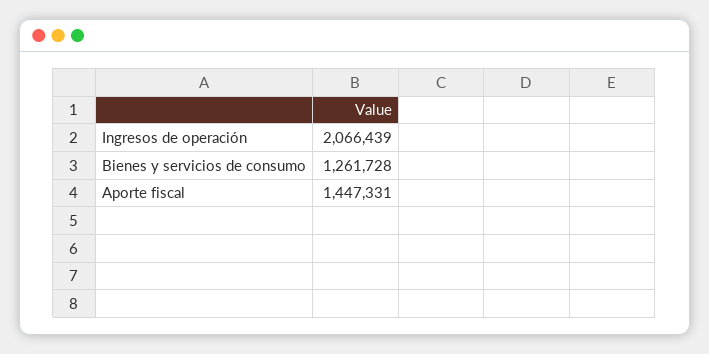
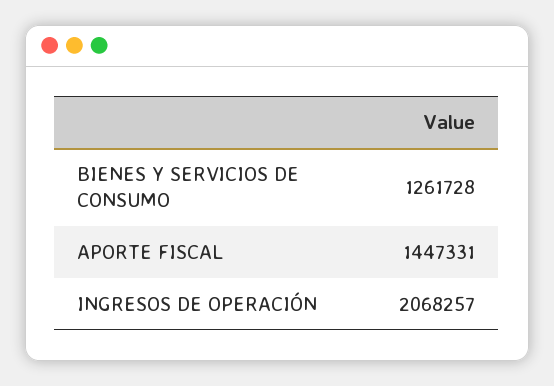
Ingresos de operación: 2066439 -> 2068257

